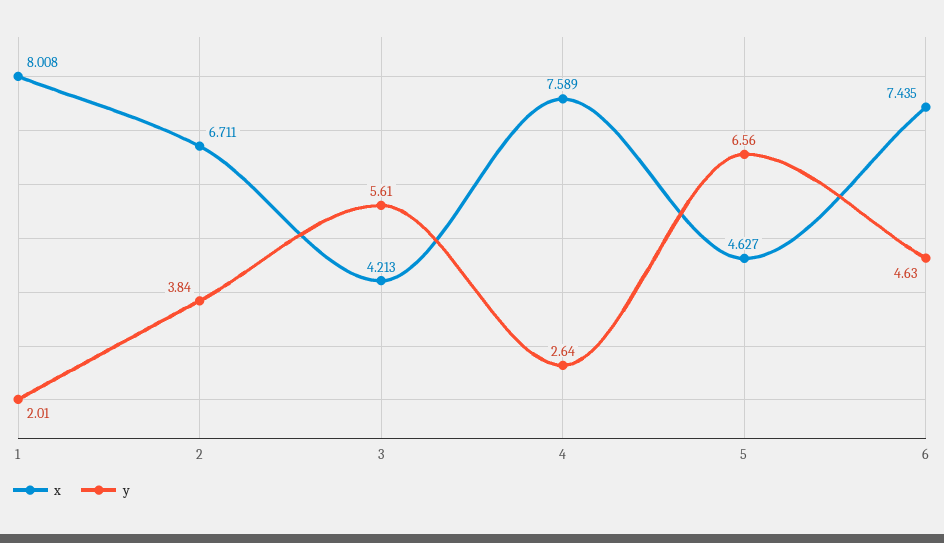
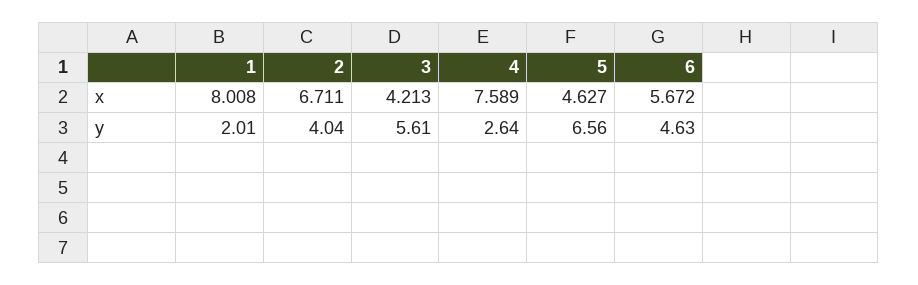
y, 2: 3.84 -> 4.04
x, 6: 7.435 -> 5.672

